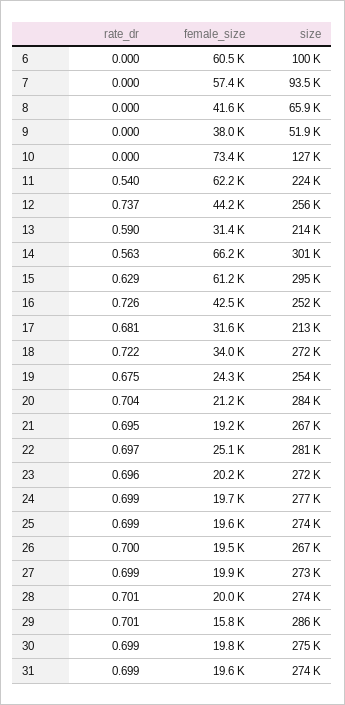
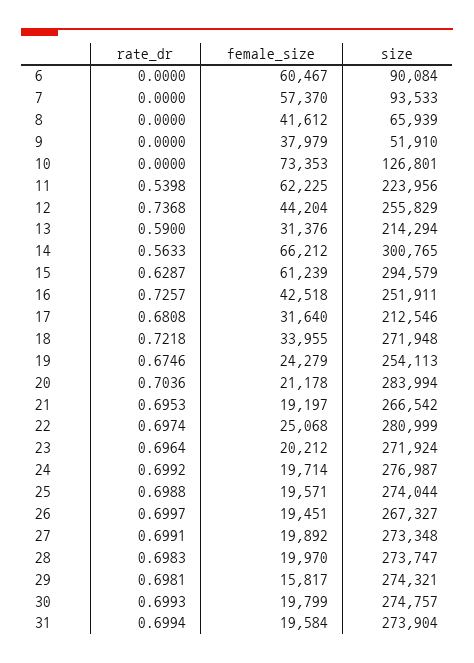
size, 6: 100000 -> 90084
rate_dr, 28: 0.701 -> 0.6983
rate_dr, 29: 0.701 -> 0.6981
size, 29: 286000 -> 274321

